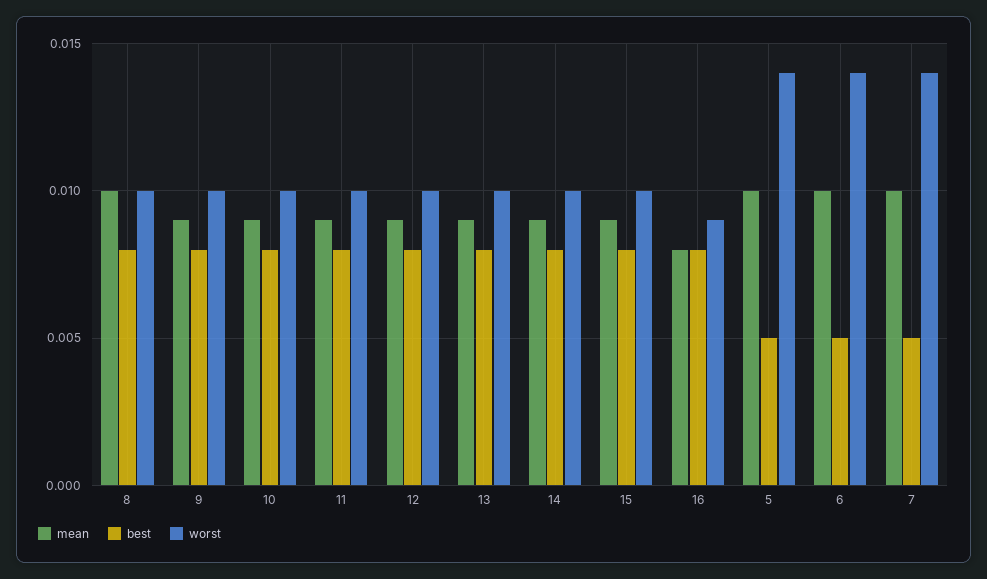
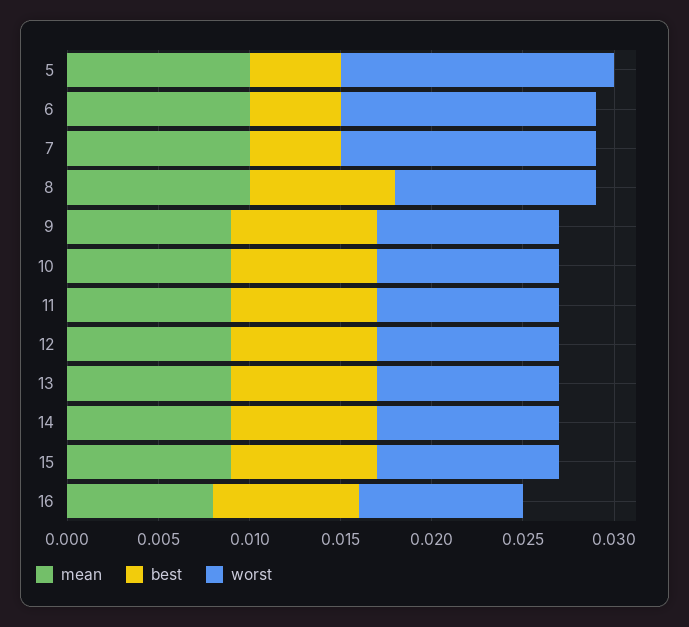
worst, 8: 0.01 -> 0.011
worst, 5: 0.014 -> 0.015

